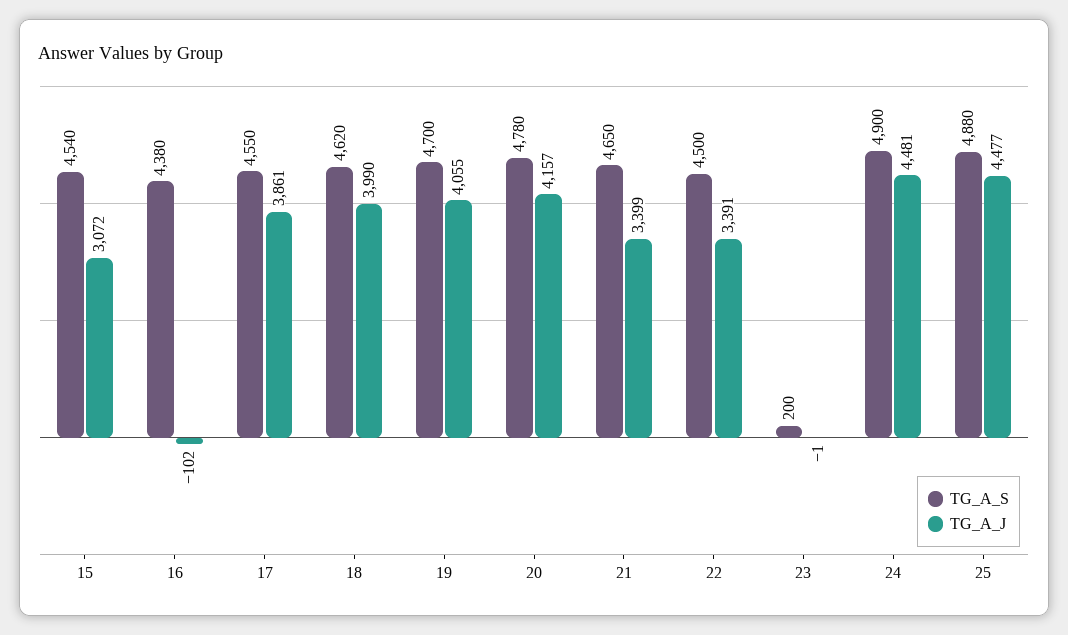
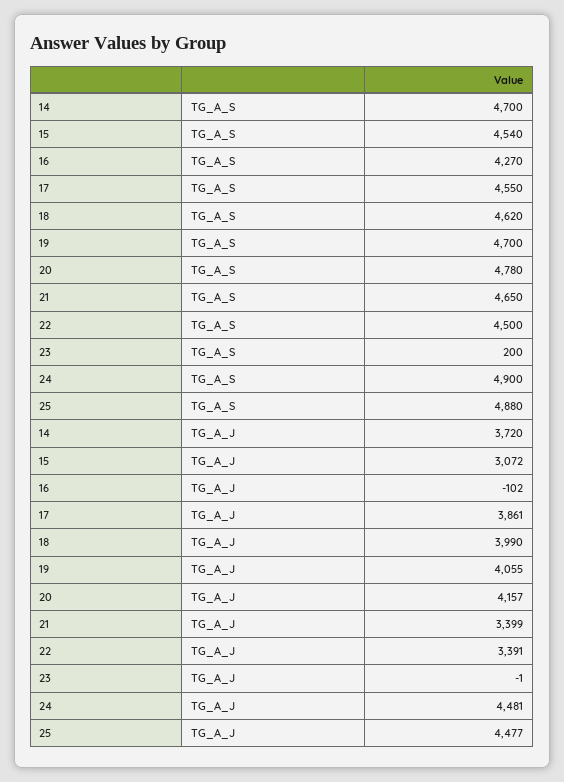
TG_A_S, 16: 4380 -> 4270
TG_A_S, 14: none -> 4700
TG_A_J, 14: none -> 3720

